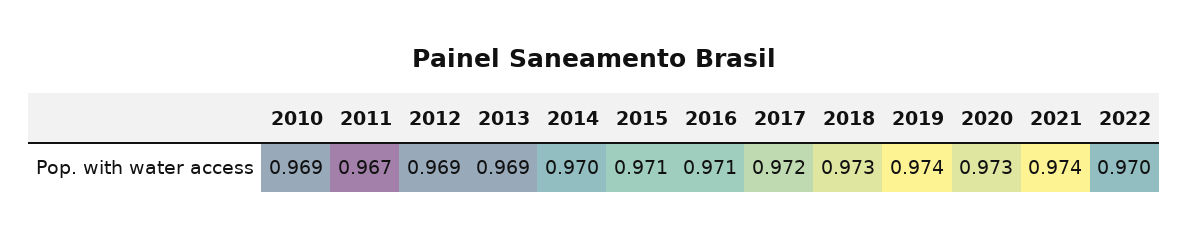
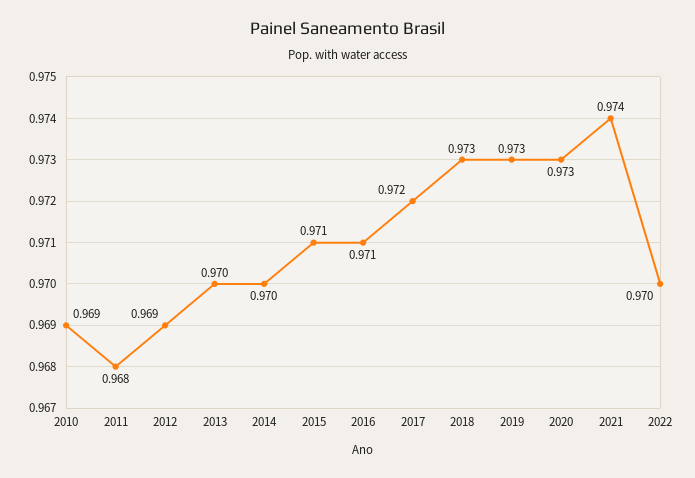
2011: 0.967 -> 0.968
2013: 0.969 -> 0.97
2019: 0.974 -> 0.973

